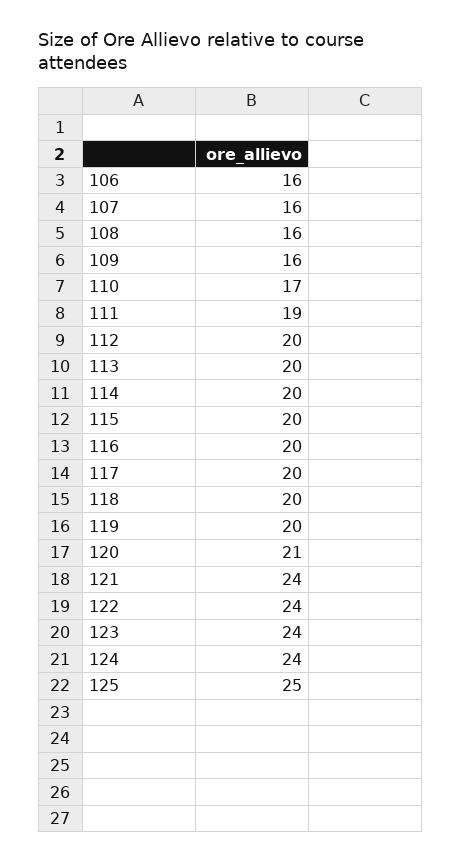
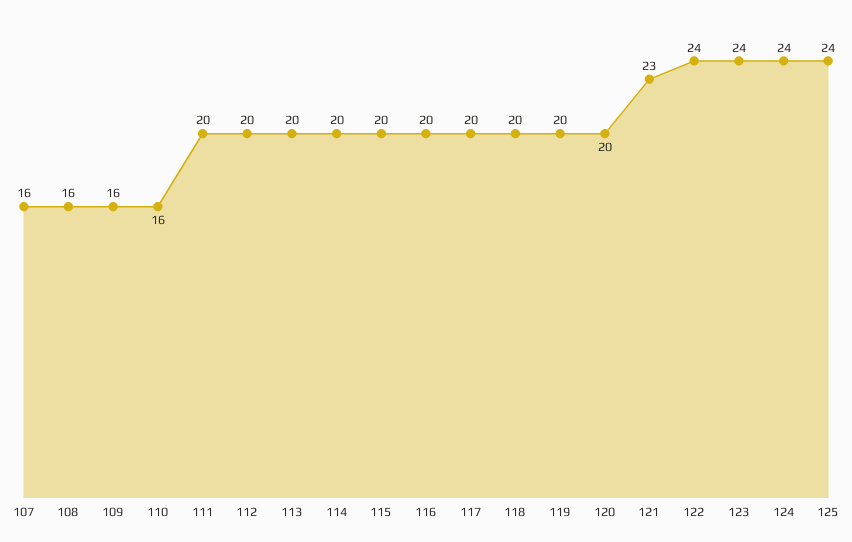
106: 16 -> none
110: 17 -> 16
111: 19 -> 20
120: 21 -> 20
121: 24 -> 23
125: 25 -> 24

